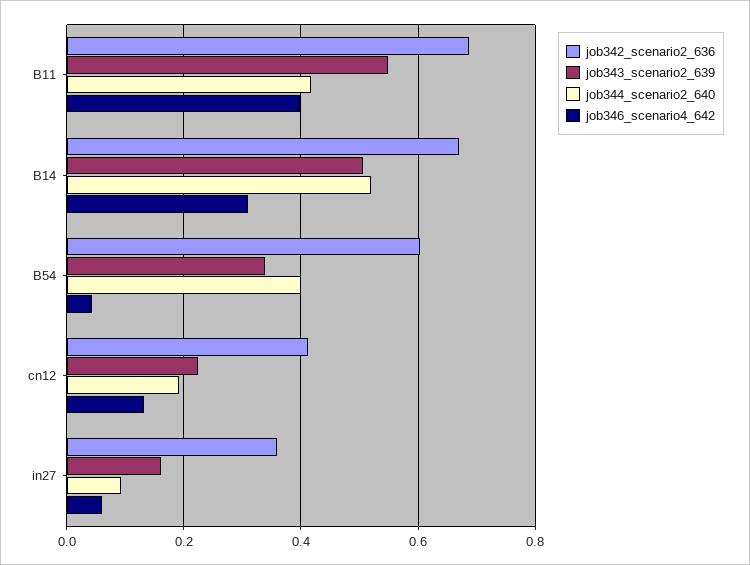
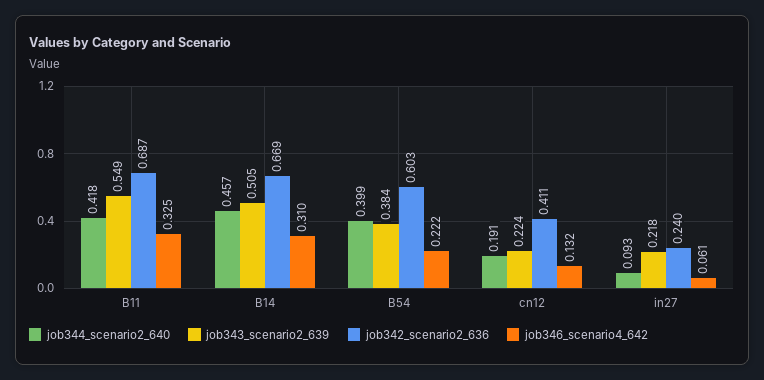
job346_scenario4_642, B11: 0.4 -> 0.325
job344_scenario2_640, B14: 0.52 -> 0.457
job343_scenario2_639, B54: 0.34 -> 0.384
job346_scenario4_642, B54: 0.04 -> 0.222
job342_scenario2_636, in27: 0.36 -> 0.24
job343_scenario2_639, in27: 0.16 -> 0.218

